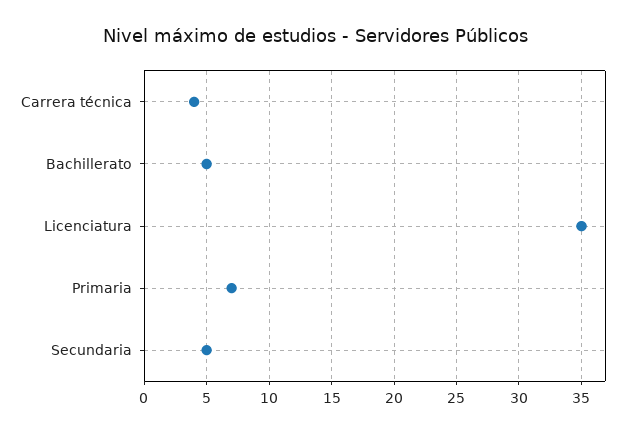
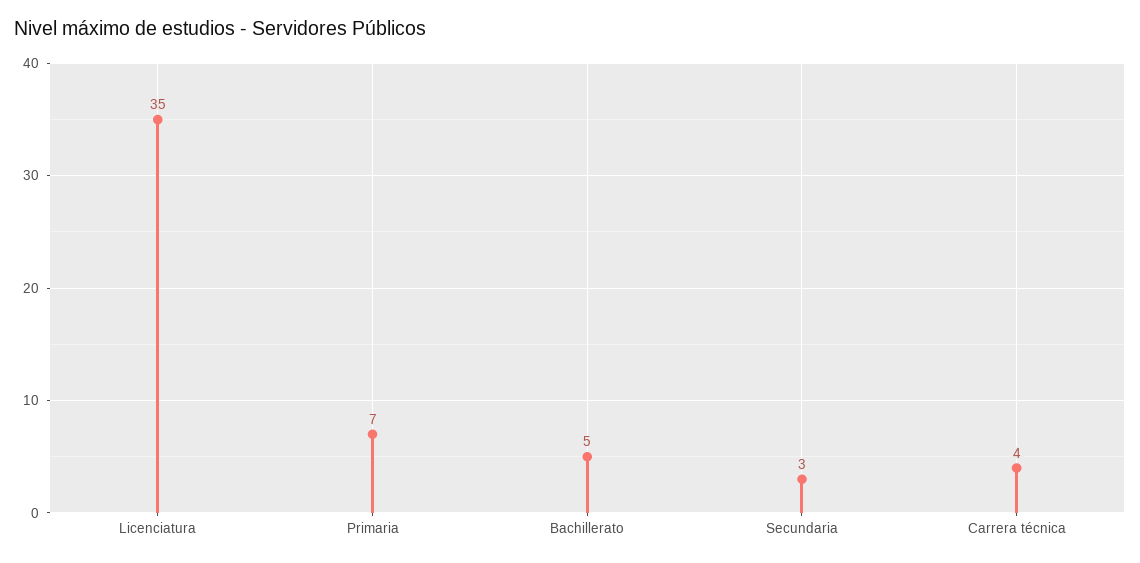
Secundaria: 5 -> 3

